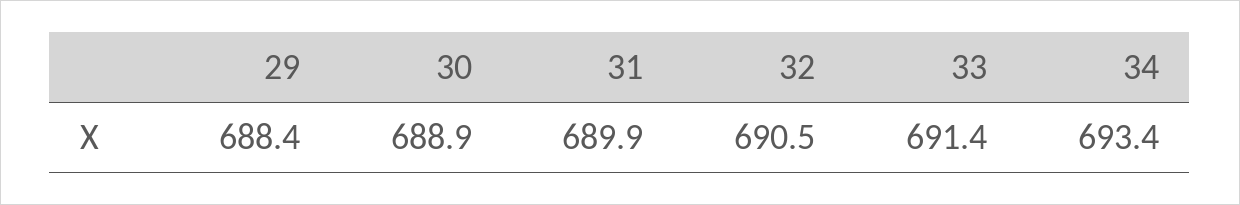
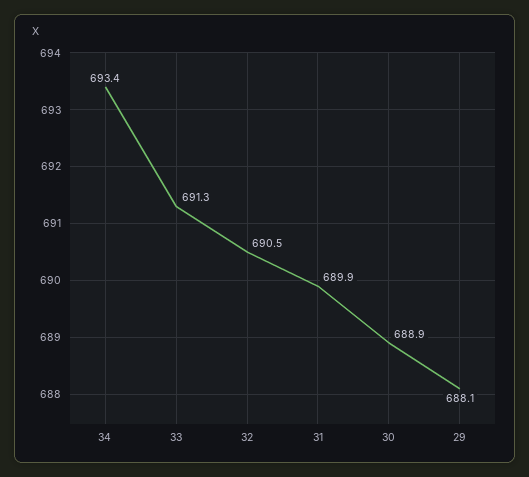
29: 688.4 -> 688.1
33: 691.4 -> 691.3

